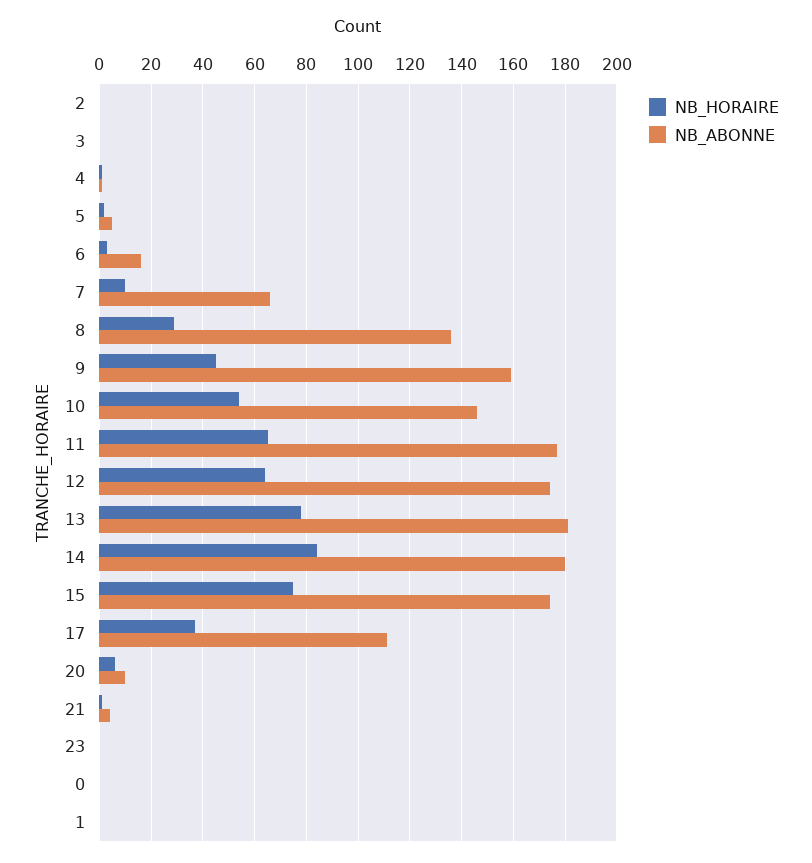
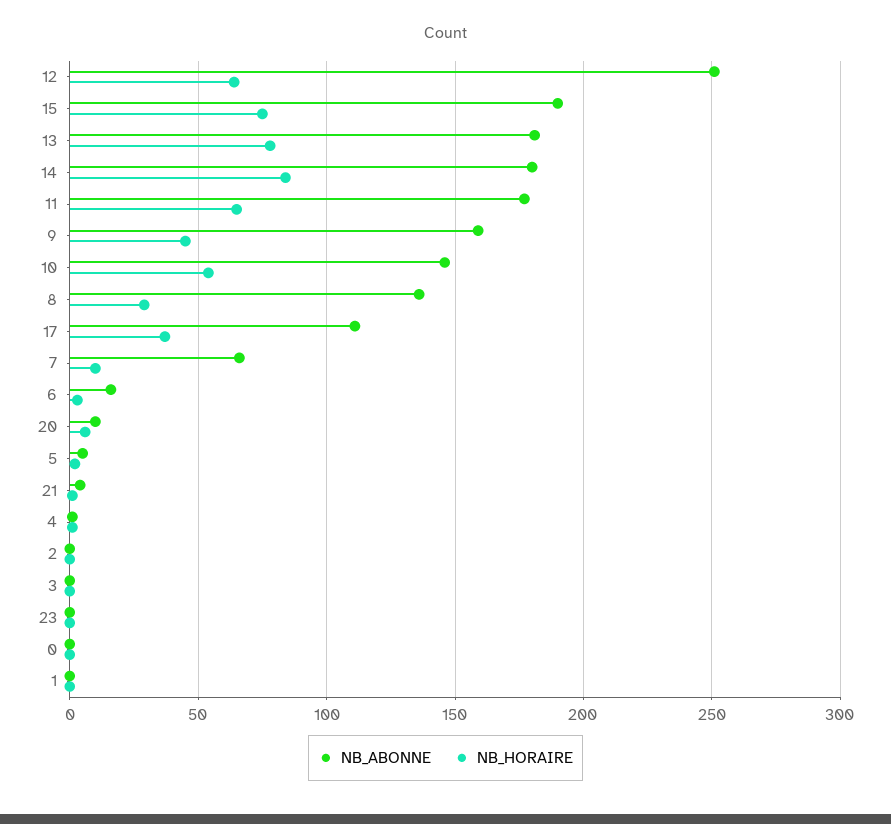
NB_ABONNE, 12: 175 -> 250
NB_ABONNE, 15: 175 -> 190

